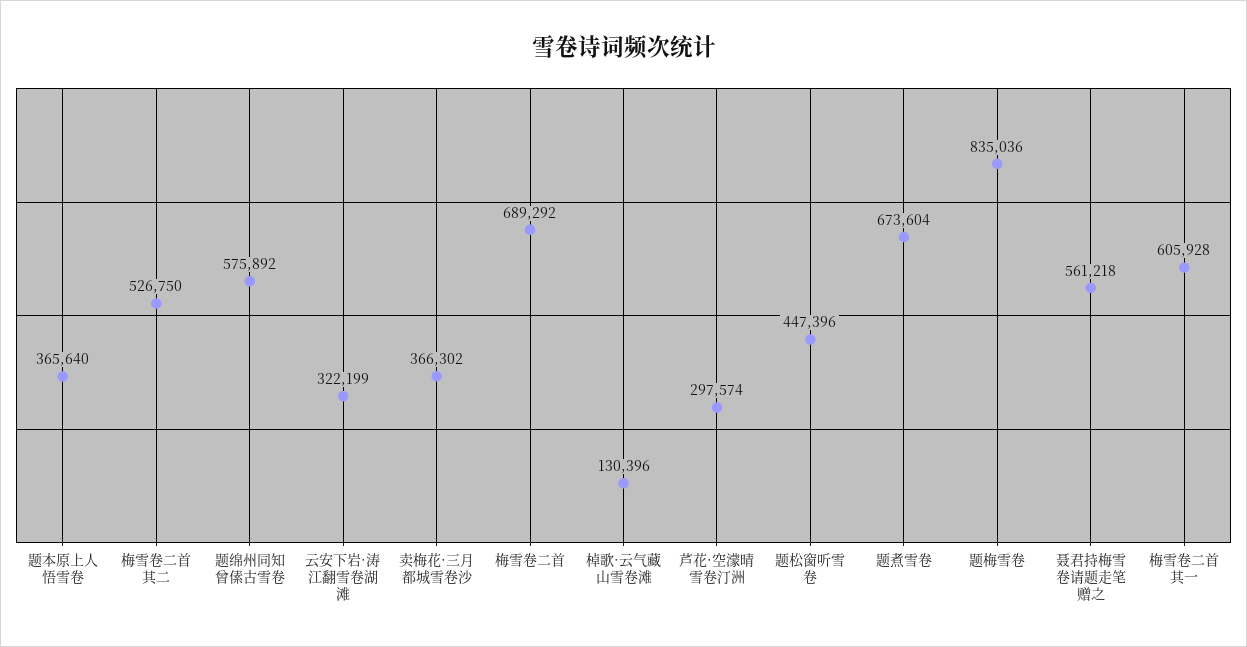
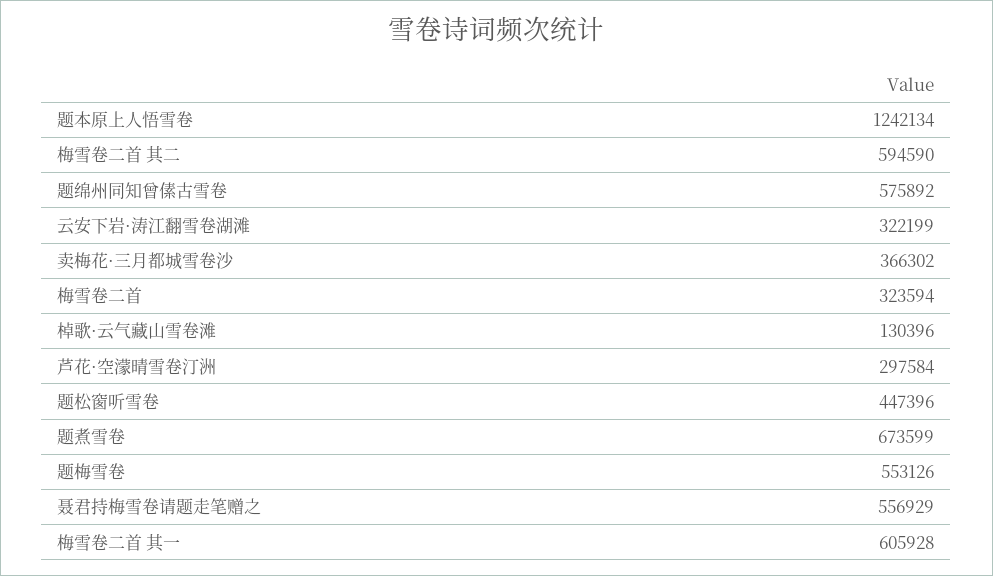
题本原上人悟雪卷: 365640 -> 1242134
梅雪卷二首 其二: 526750 -> 594590
梅雪卷二首: 689292 -> 323594
芦花·空濛晴雪卷汀洲: 297574 -> 297584
题煮雪卷: 673604 -> 673599
题梅雪卷: 835036 -> 553126
聂君持梅雪卷请题走笔赠之: 561218 -> 556929

